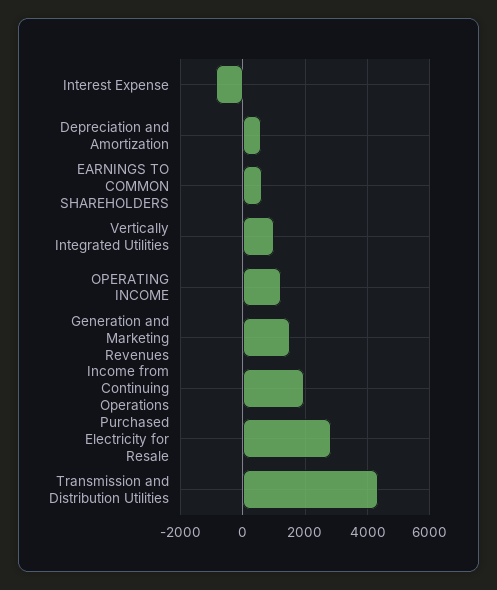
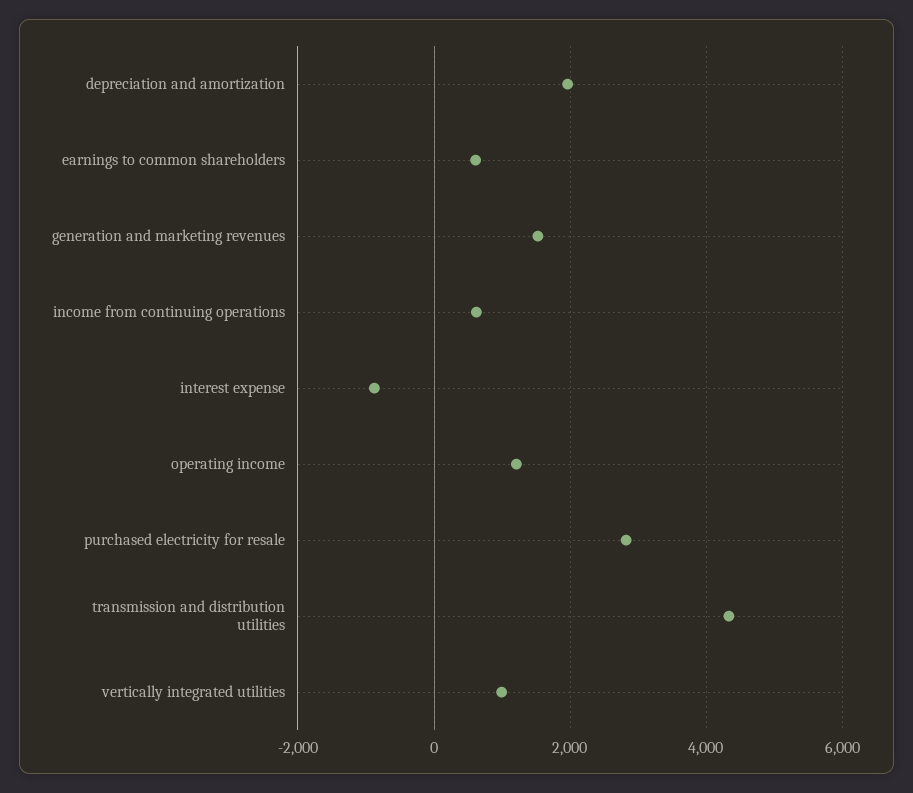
Depreciation and Amortization: 600 -> 2000
Income from Continuing Operations: 2000 -> 600

